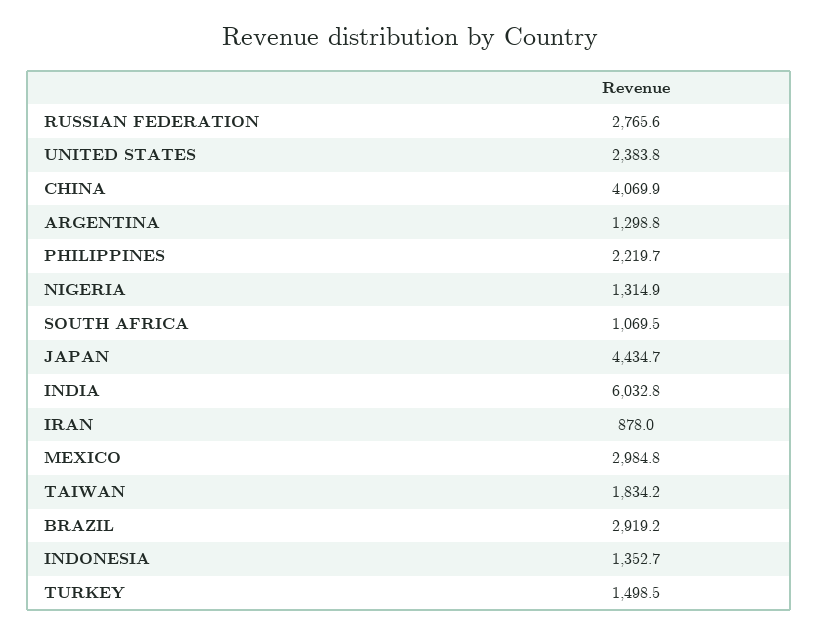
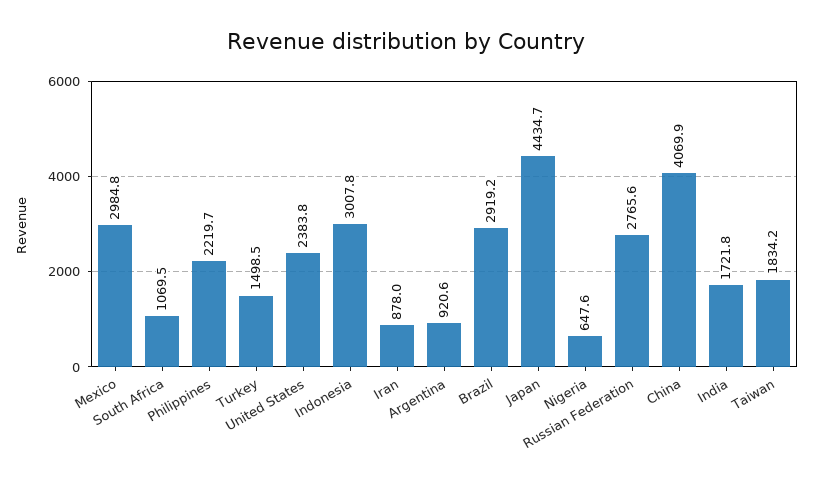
ARGENTINA: 1298.8 -> 920.6
NIGERIA: 1314.9 -> 647.6
INDIA: 6032.8 -> 1721.8
INDONESIA: 1352.7 -> 3007.8

